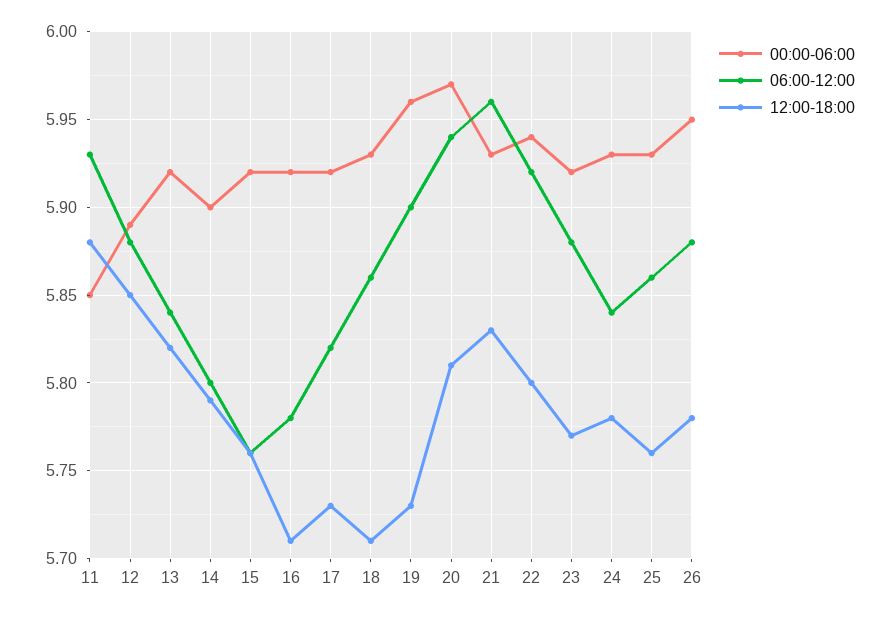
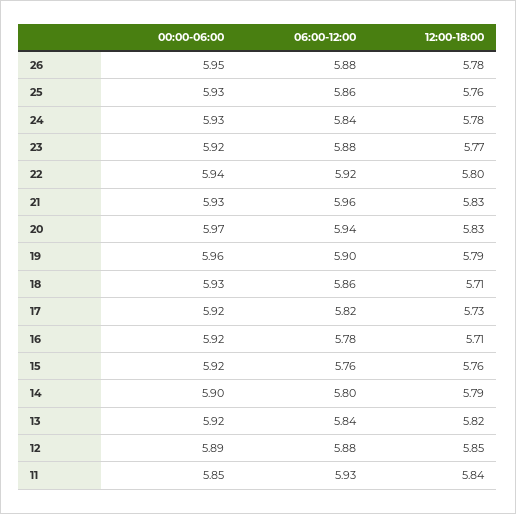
12:00-18:00, 11: 5.88 -> 5.84
12:00-18:00, 19: 5.73 -> 5.79
12:00-18:00, 20: 5.81 -> 5.83

